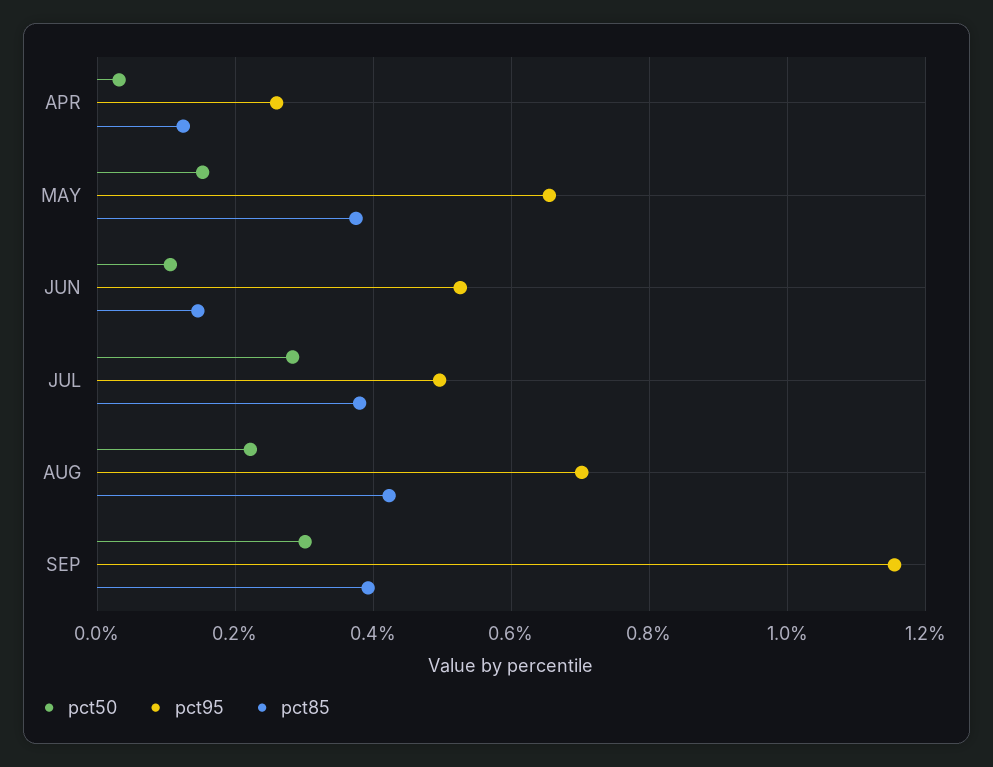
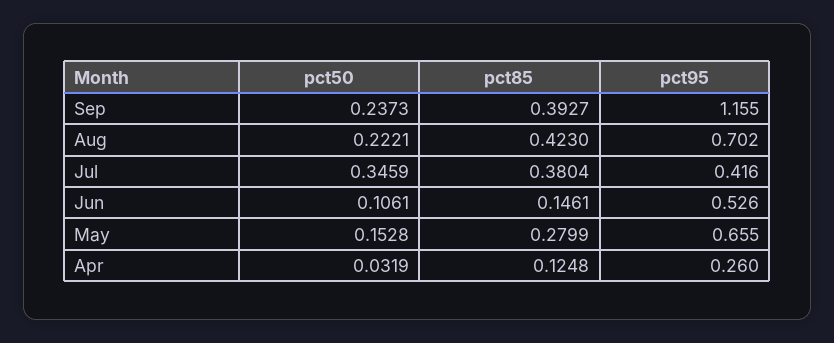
pct85, MAY: 0.38 -> 0.2799
pct50, JUL: 0.28 -> 0.3459
pct95, JUL: 0.5 -> 0.416
pct50, SEP: 0.3 -> 0.2373

